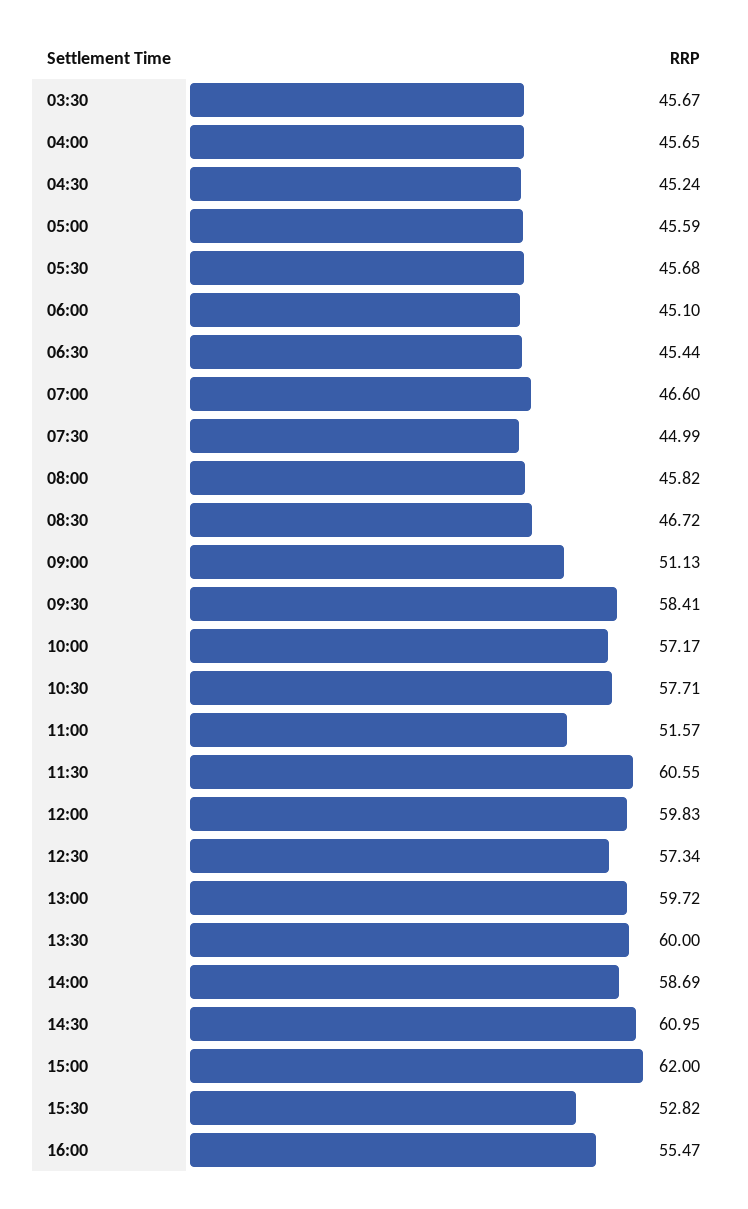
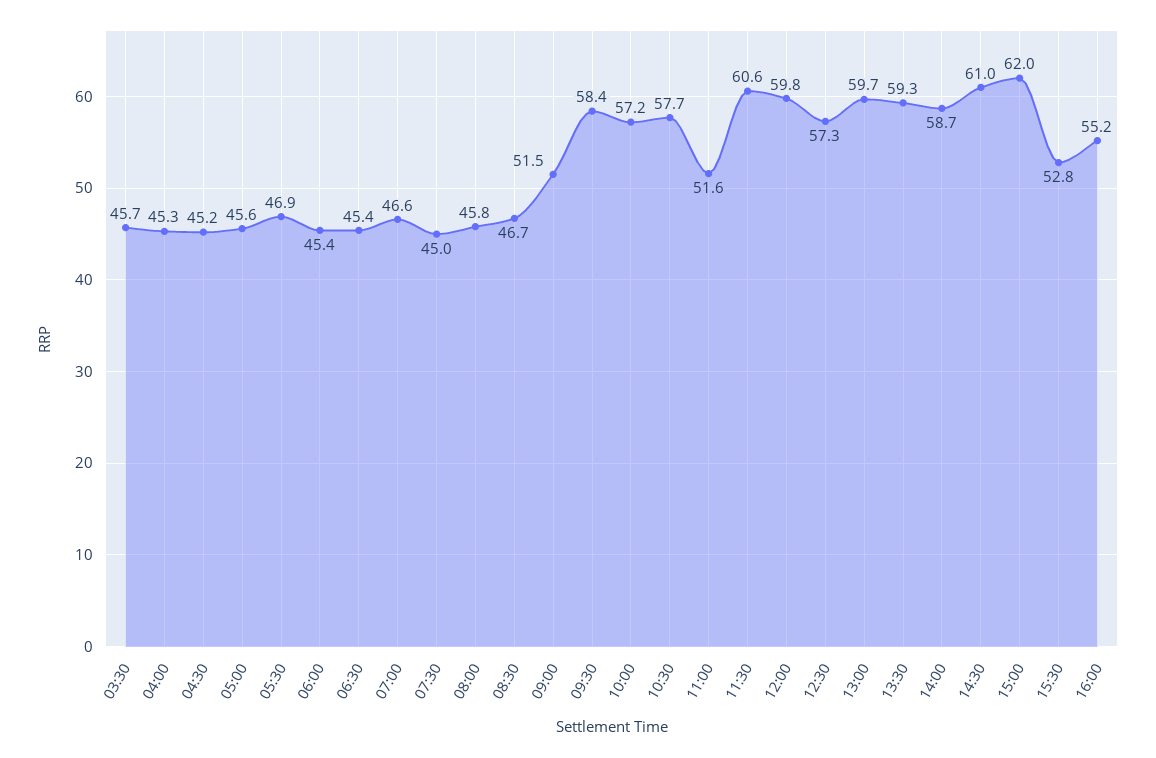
04:00: 45.65 -> 45.3
05:30: 45.68 -> 46.9
06:00: 45.1 -> 45.4
09:00: 51.13 -> 51.5
13:30: 60 -> 59.3
16:00: 55.47 -> 55.2

